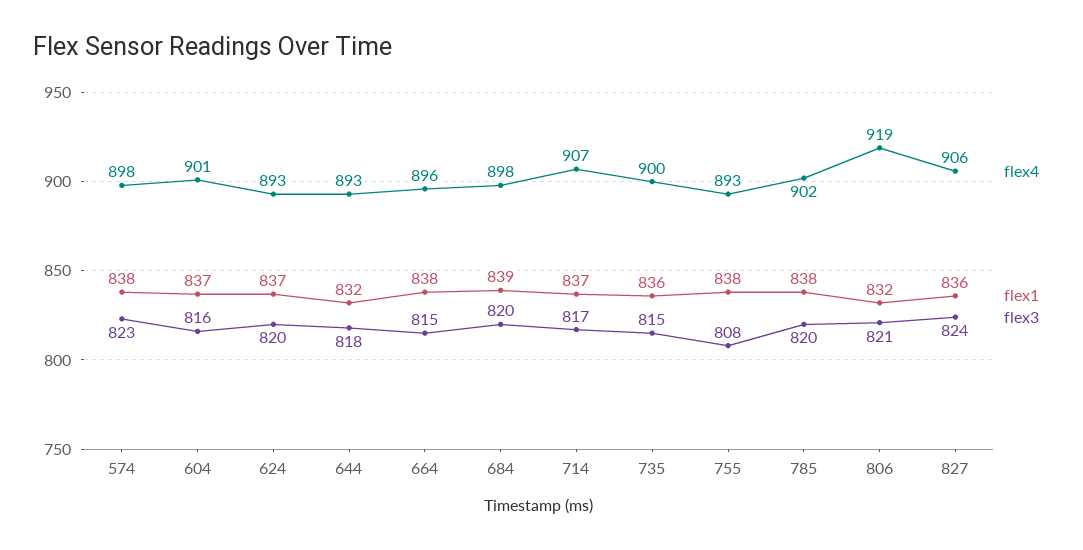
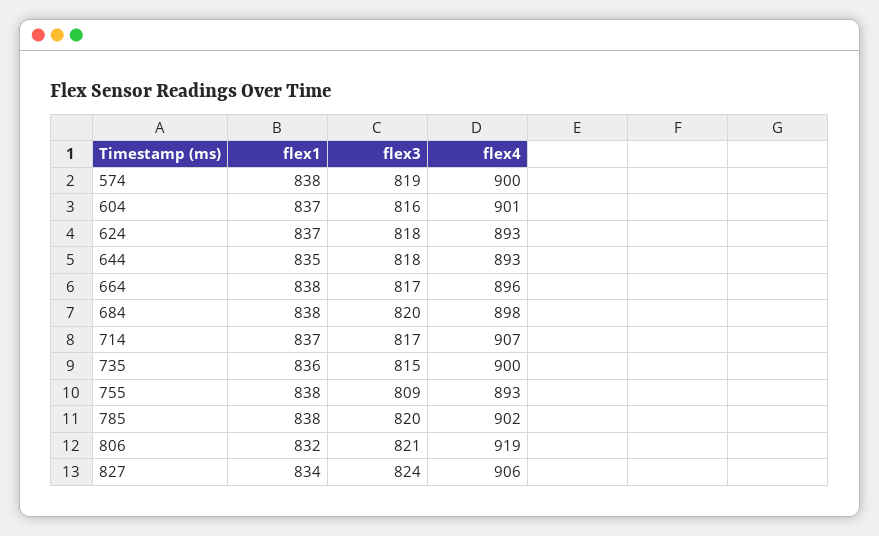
flex4, 574: 898 -> 900
flex3, 574: 823 -> 819
flex3, 624: 820 -> 818
flex1, 644: 832 -> 835
flex3, 664: 815 -> 817
flex1, 684: 839 -> 838
flex3, 755: 808 -> 809
flex1, 827: 836 -> 834

